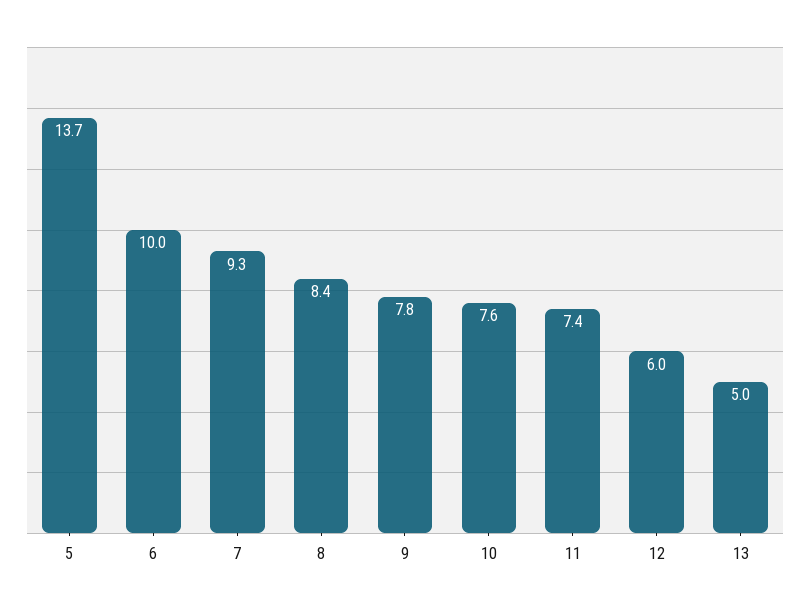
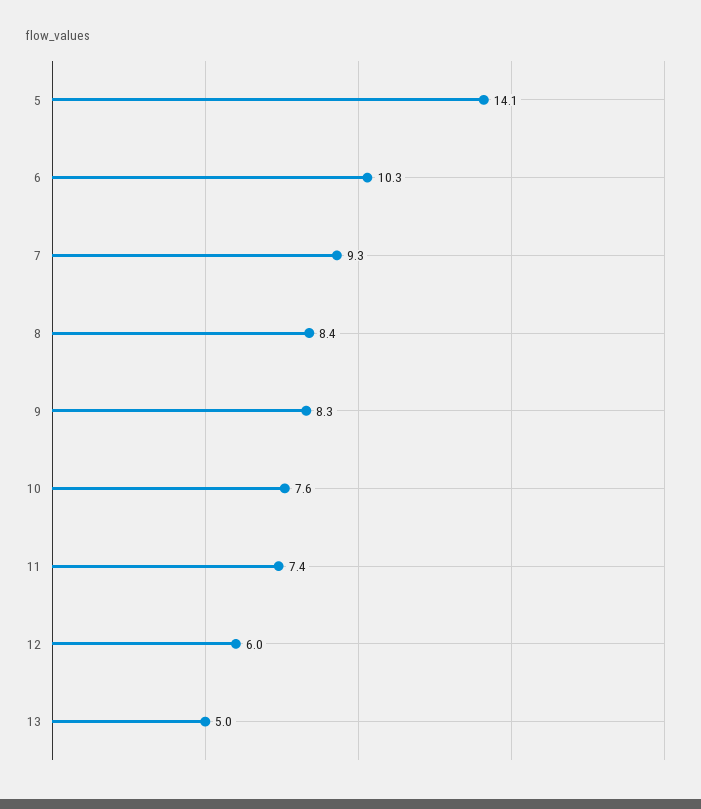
5: 13.7 -> 14.1
6: 10 -> 10.3
9: 7.8 -> 8.3

